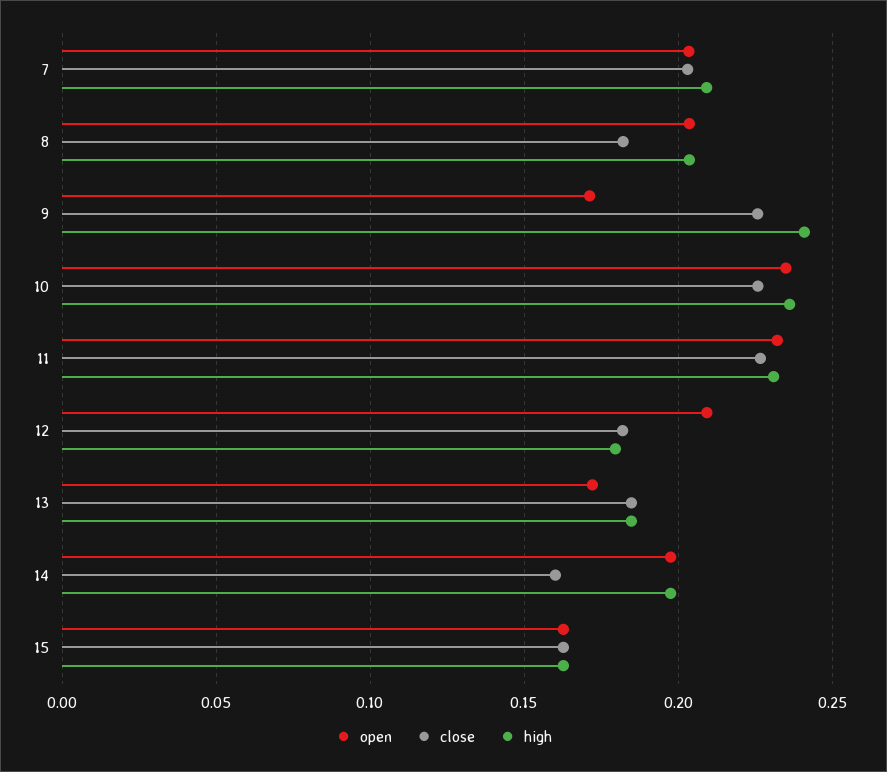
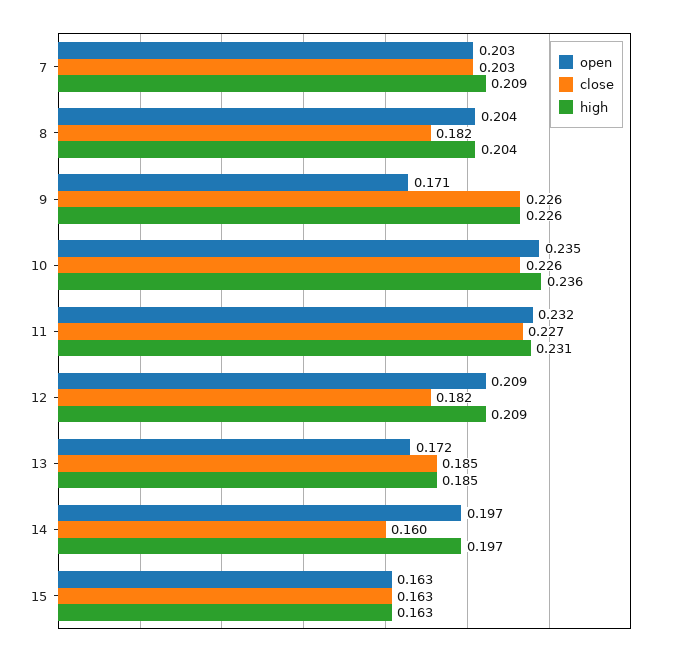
high, 9: 0.24 -> 0.226
high, 12: 0.18 -> 0.209

